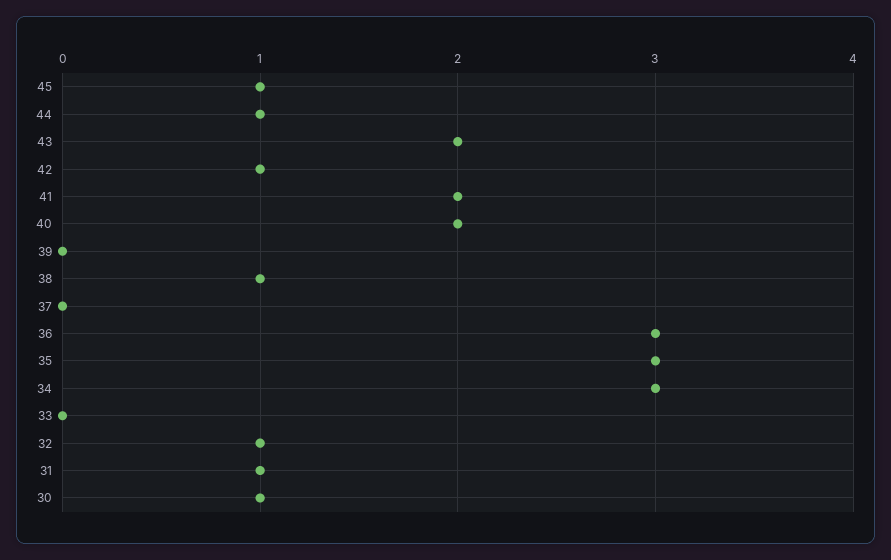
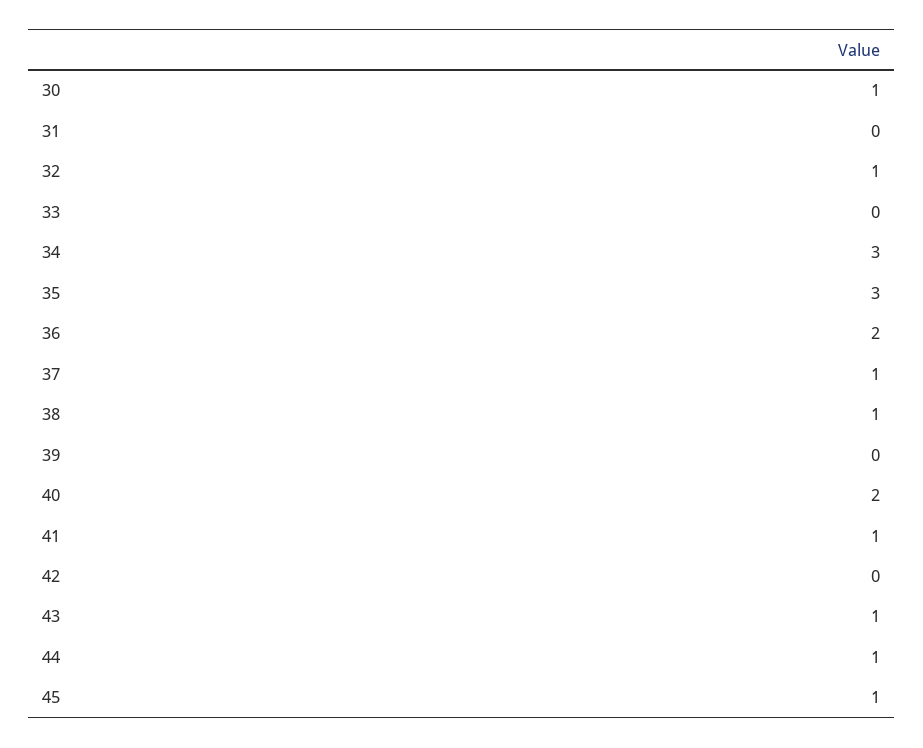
43: 2 -> 1
42: 1 -> 0
41: 2 -> 1
37: 0 -> 1
36: 3 -> 2
31: 1 -> 0

